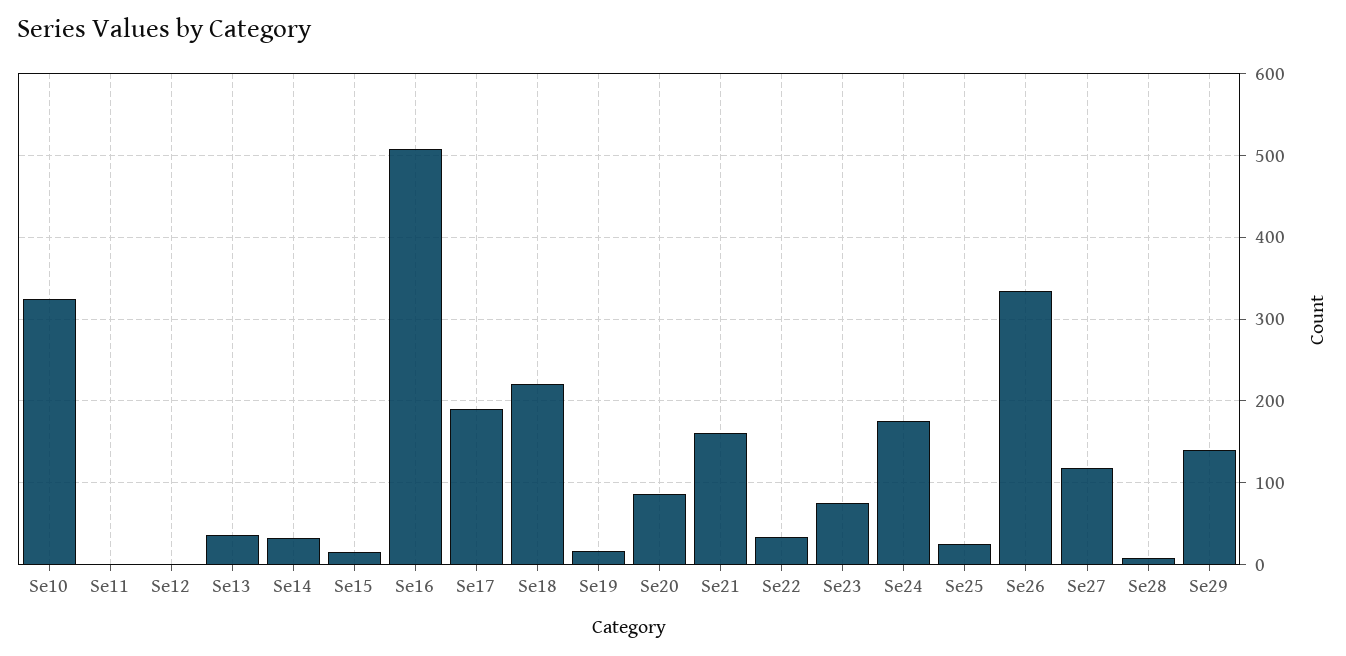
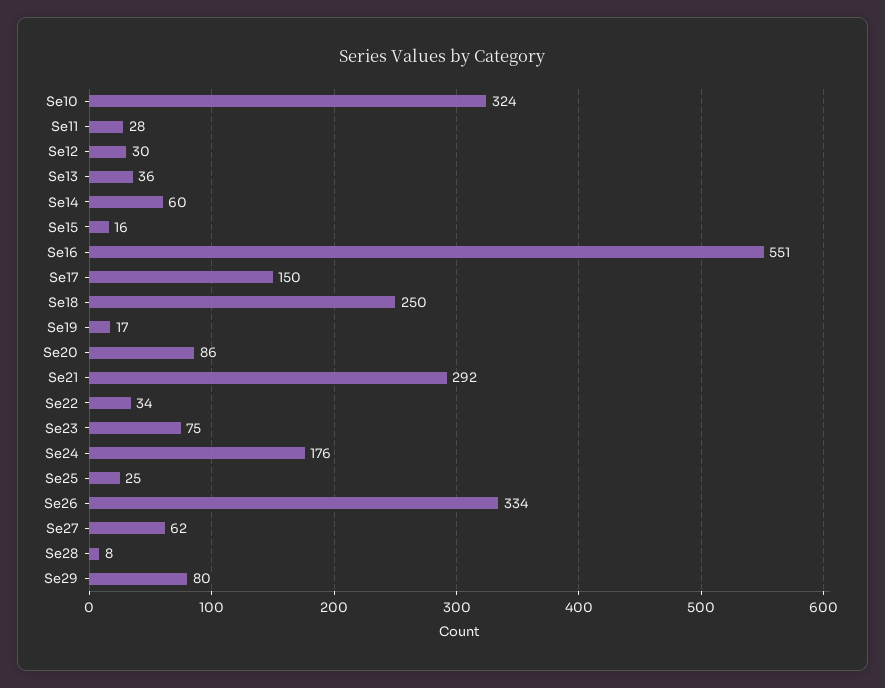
Se11: 0 -> 28
Se12: 0 -> 30
Se14: 30 -> 60
Se16: 510 -> 551
Se17: 190 -> 150
Se18: 220 -> 250
Se21: 160 -> 292
Se27: 120 -> 62
Se29: 140 -> 80

